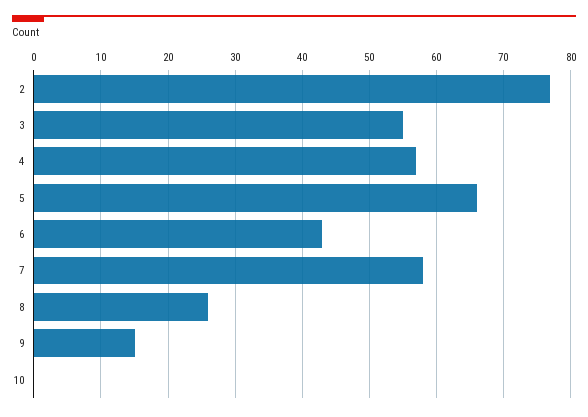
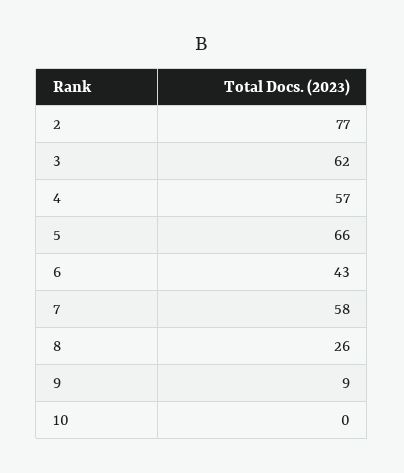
3: 55 -> 62
9: 15 -> 9

